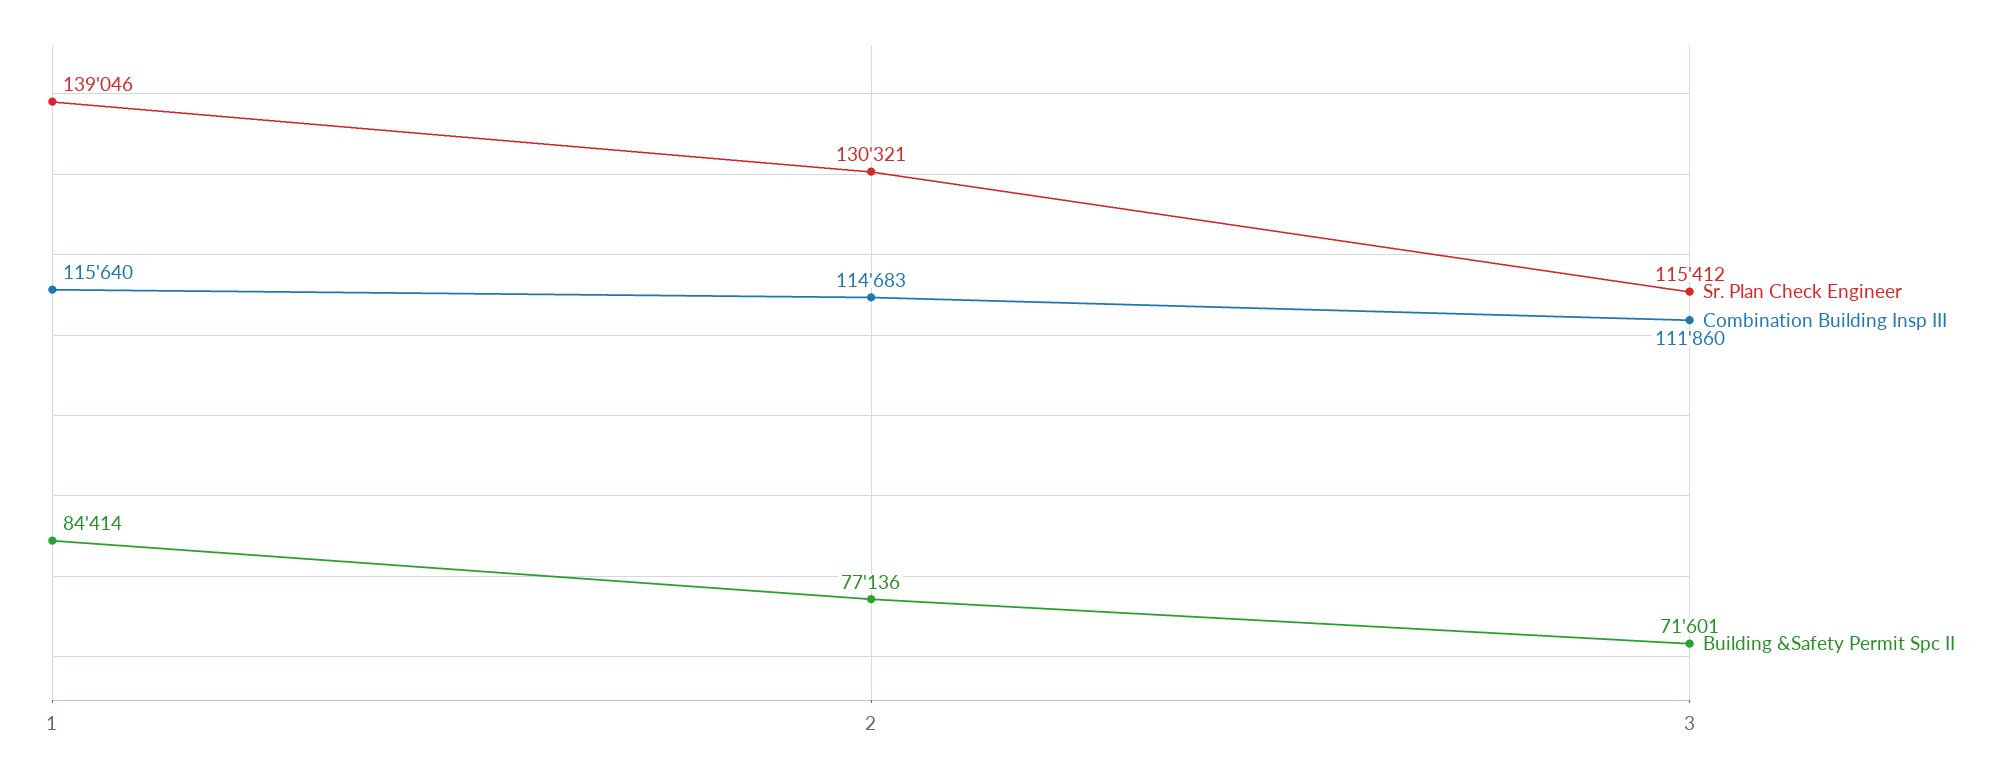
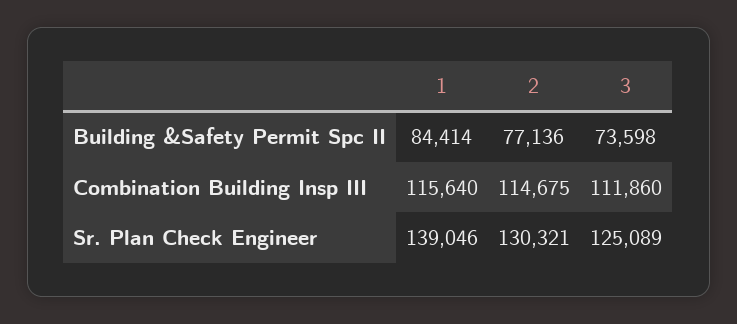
Combination Building Insp III, 2: 114683 -> 114675
Sr. Plan Check Engineer, 3: 115412 -> 125089
Building &Safety Permit Spc II, 3: 71601 -> 73598

